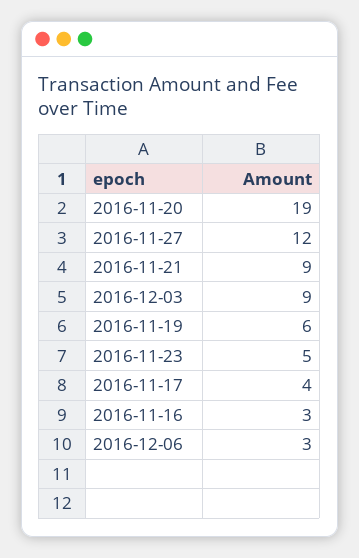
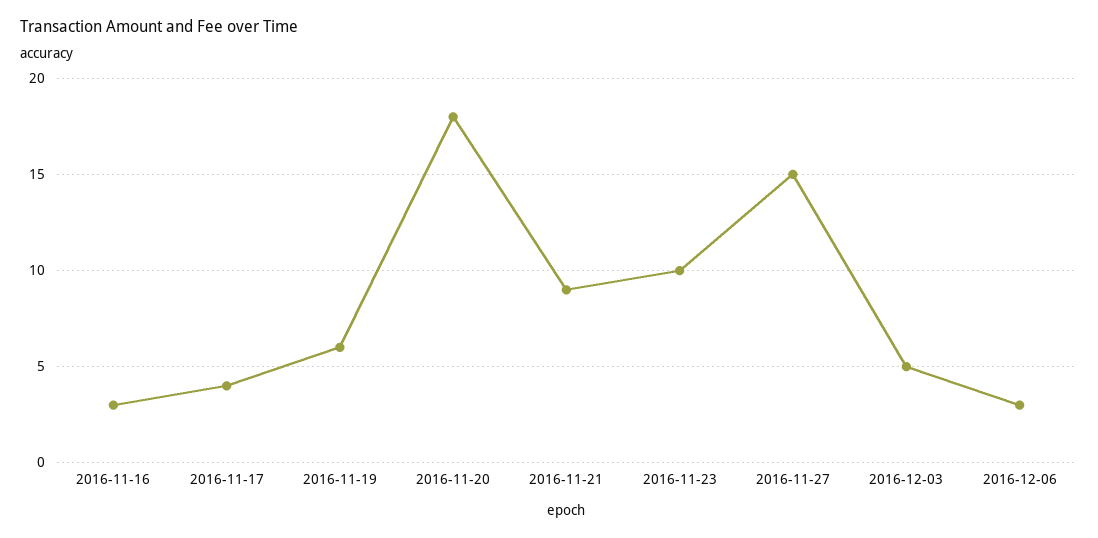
2016-11-20: 19 -> 18
2016-11-27: 12 -> 15
2016-12-03: 9 -> 5
2016-11-23: 5 -> 10

